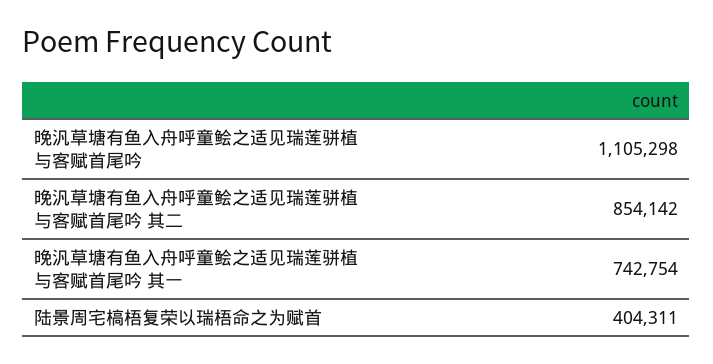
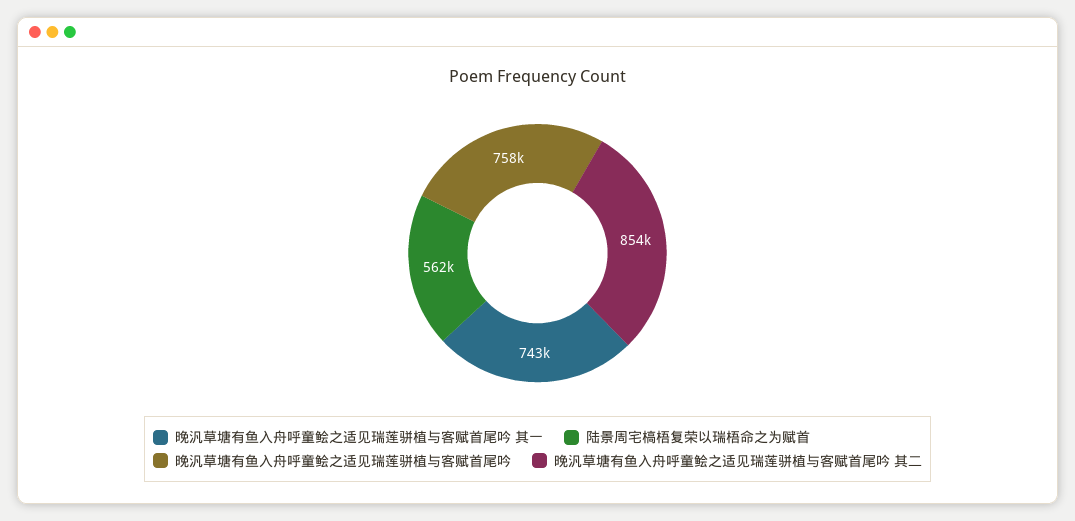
晚汎草塘有鱼入舟呼童鲙之适见瑞莲骈植与客赋首尾吟: 1105298 -> 758000
陆景周宅槁梧复荣以瑞梧命之为赋首: 404311 -> 562000

